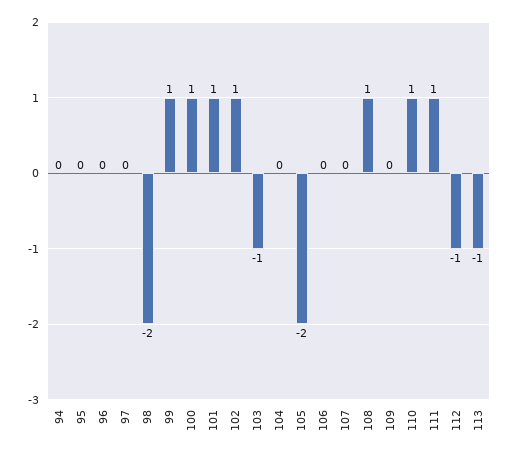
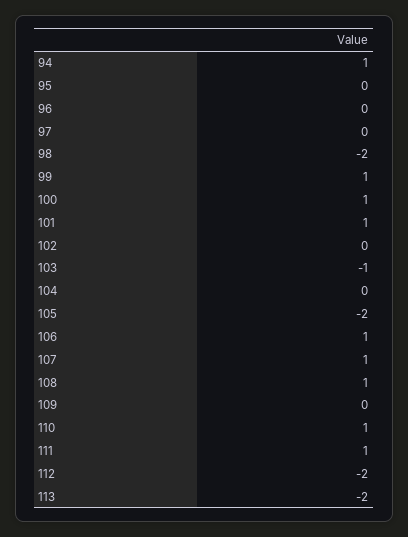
94: 0 -> 1
102: 1 -> 0
106: 0 -> 1
107: 0 -> 1
112: -1 -> -2
113: -1 -> -2

